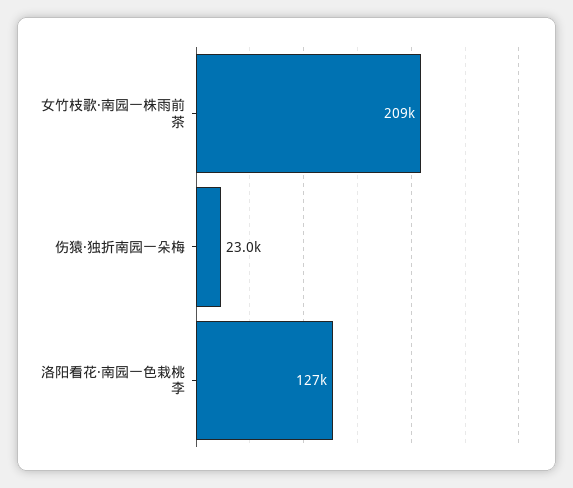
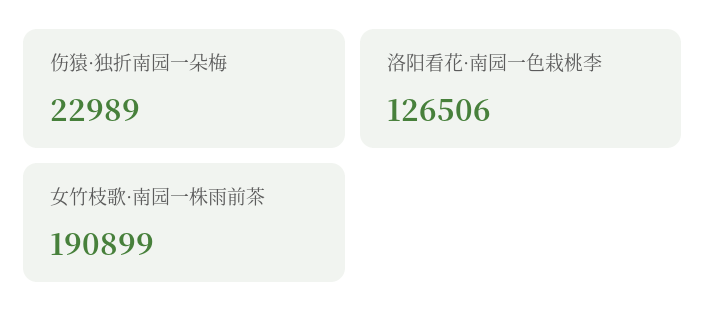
女竹枝歌·南园一株雨前茶: 209000 -> 190899

